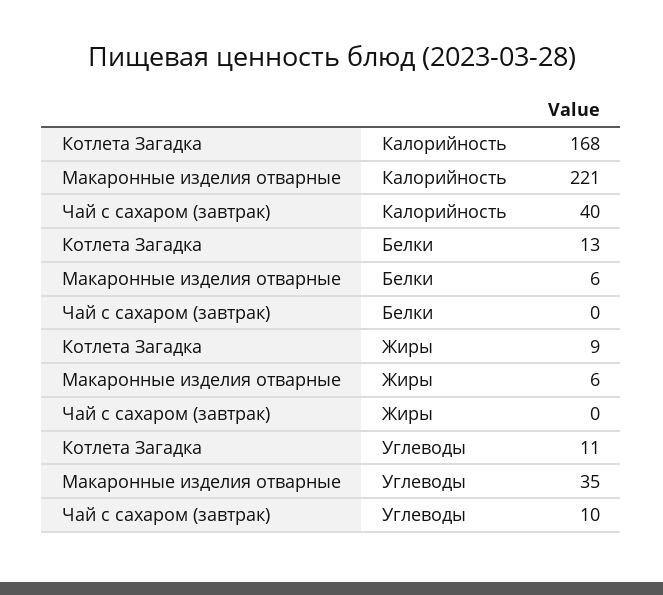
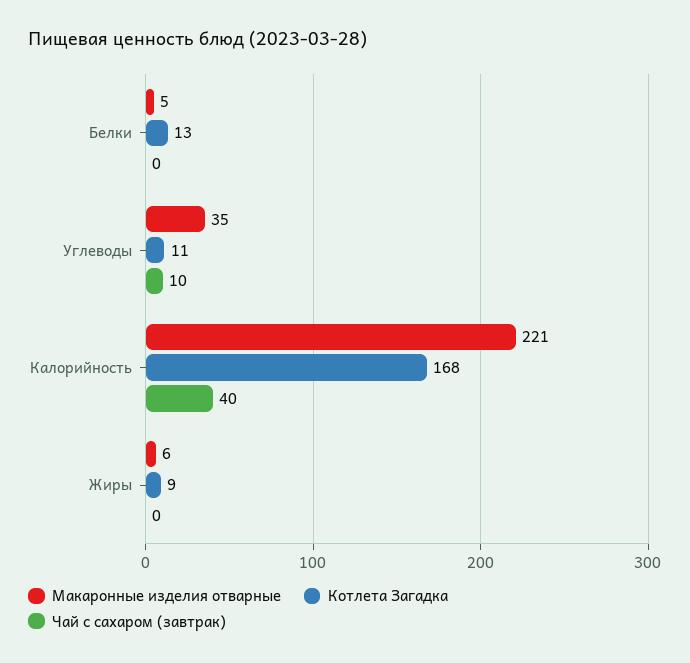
Макаронные изделия отварные, Белки: 6 -> 5

